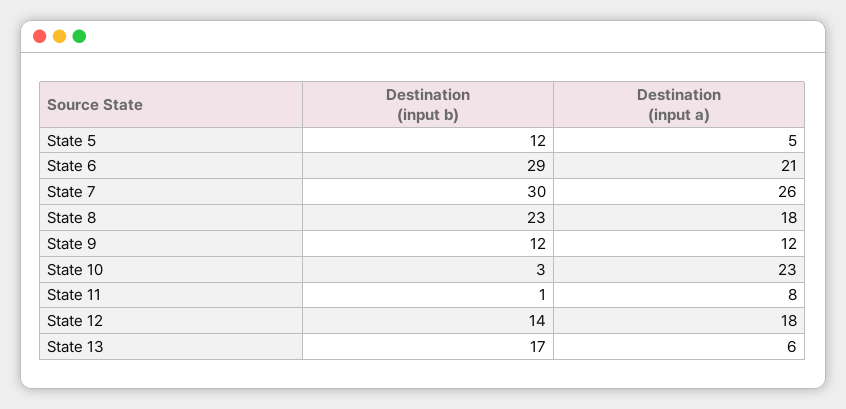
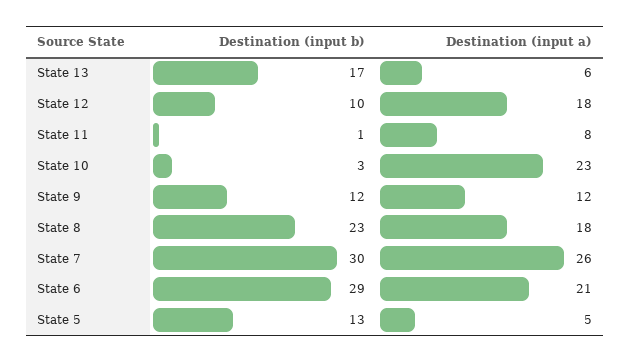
Destination (input b), State 5: 12 -> 13
Destination (input b), State 12: 14 -> 10

